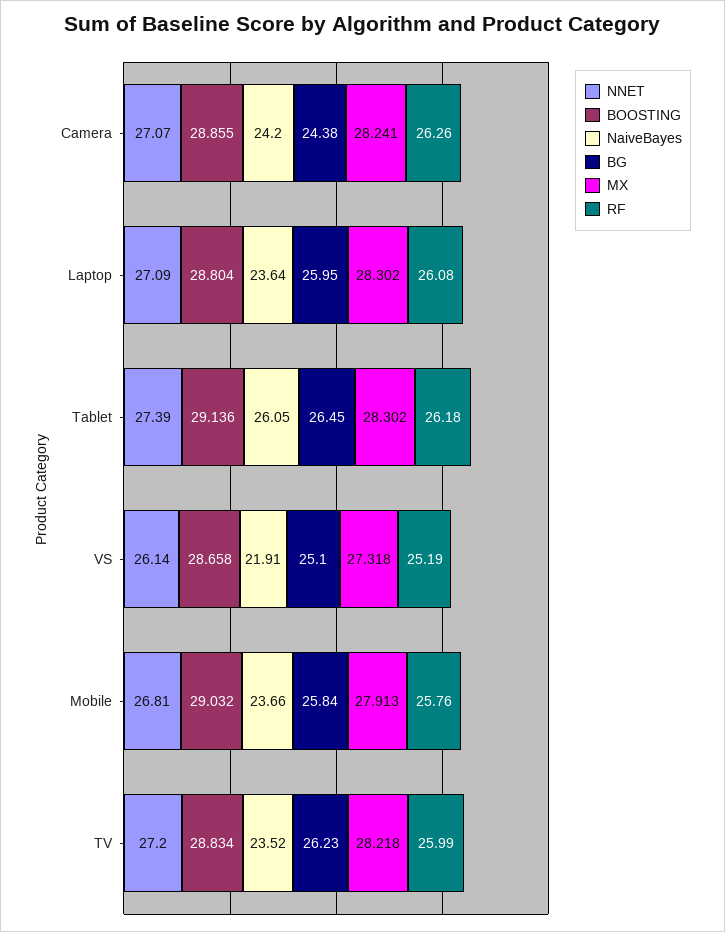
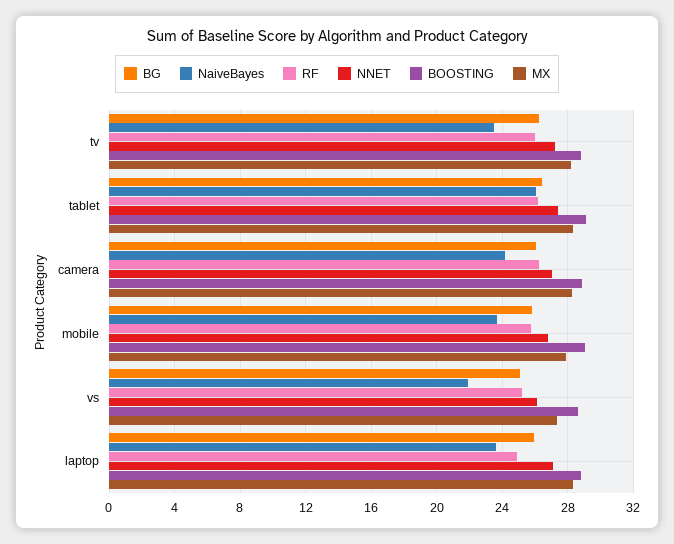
BG, Camera: 24.38 -> 26
RF, Laptop: 26.08 -> 25

